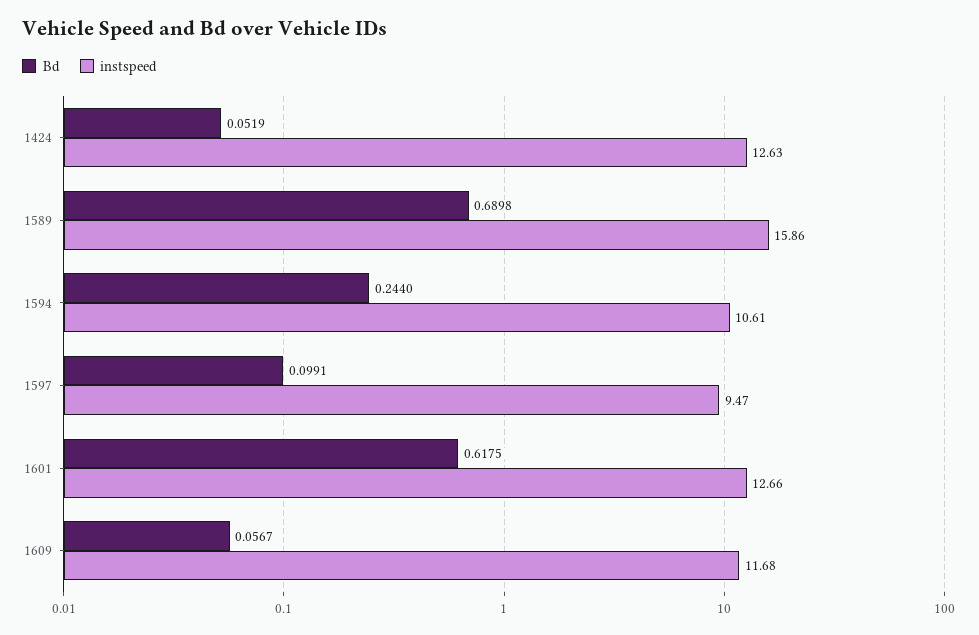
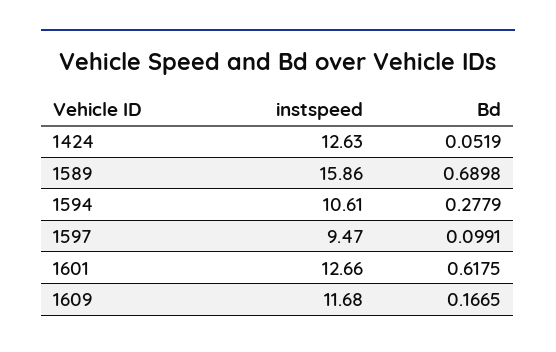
Bd, 1594: 0.244 -> 0.2779
Bd, 1609: 0.0567 -> 0.1665

